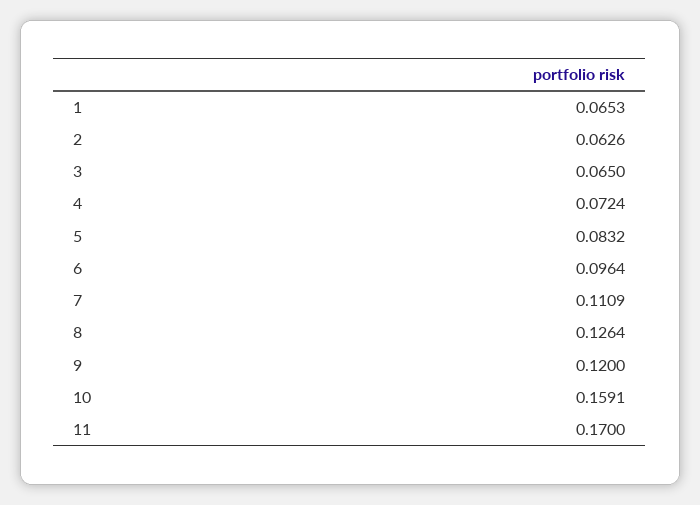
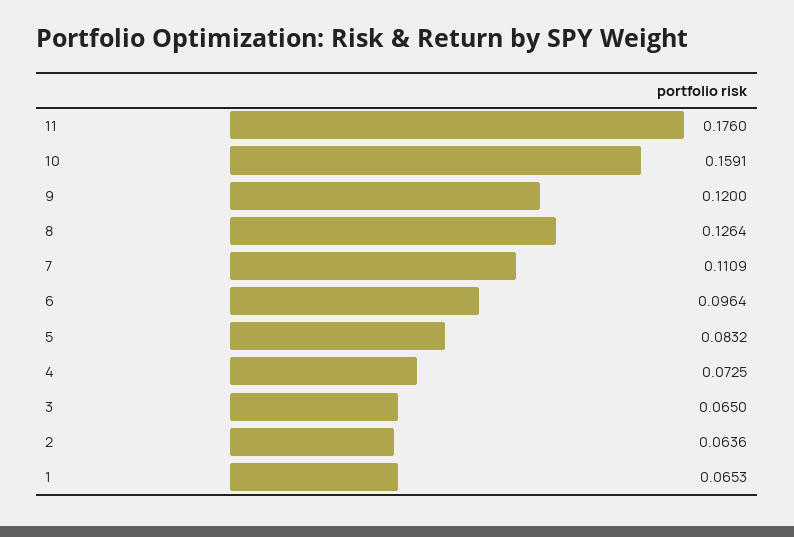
2: 0.0626 -> 0.0636
4: 0.0724 -> 0.0725
11: 0.17 -> 0.176

